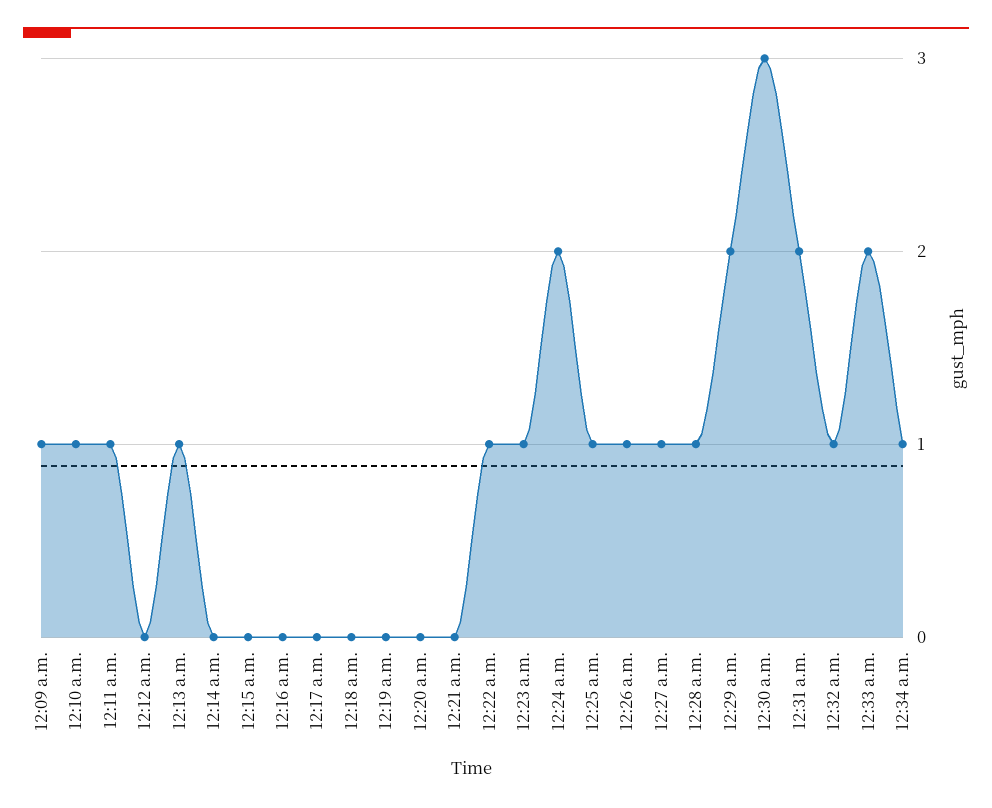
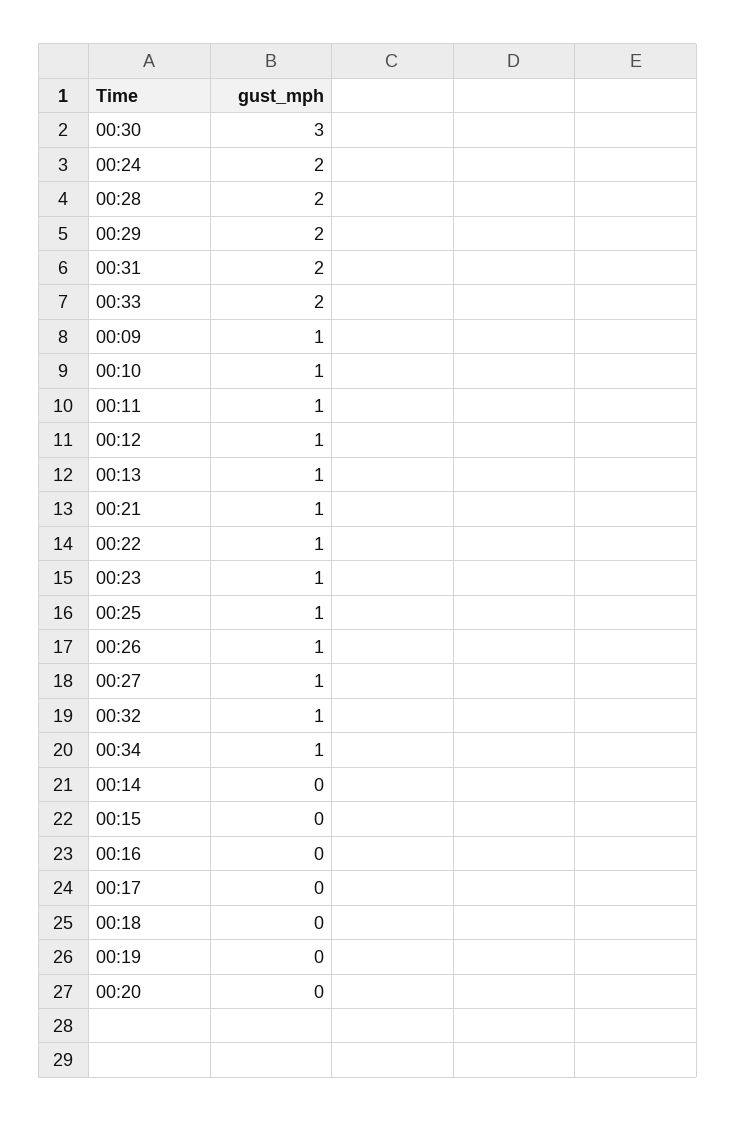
12:12 a.m.: 0 -> 1
12:21 a.m.: 0 -> 1
12:28 a.m.: 1 -> 2

